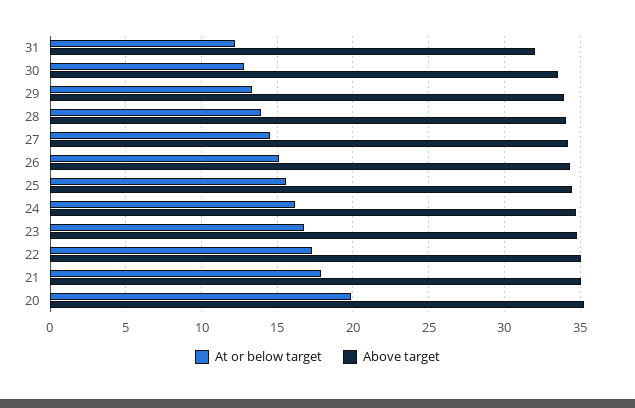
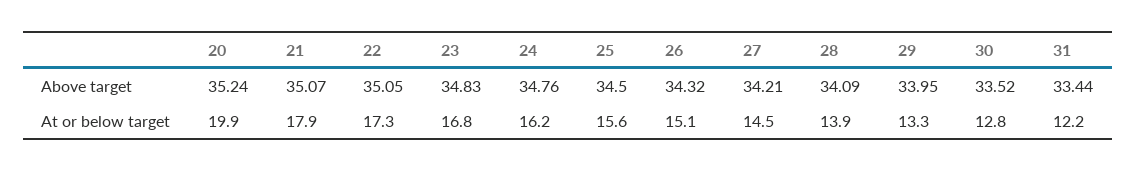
Above target, 31: 32 -> 33.44

